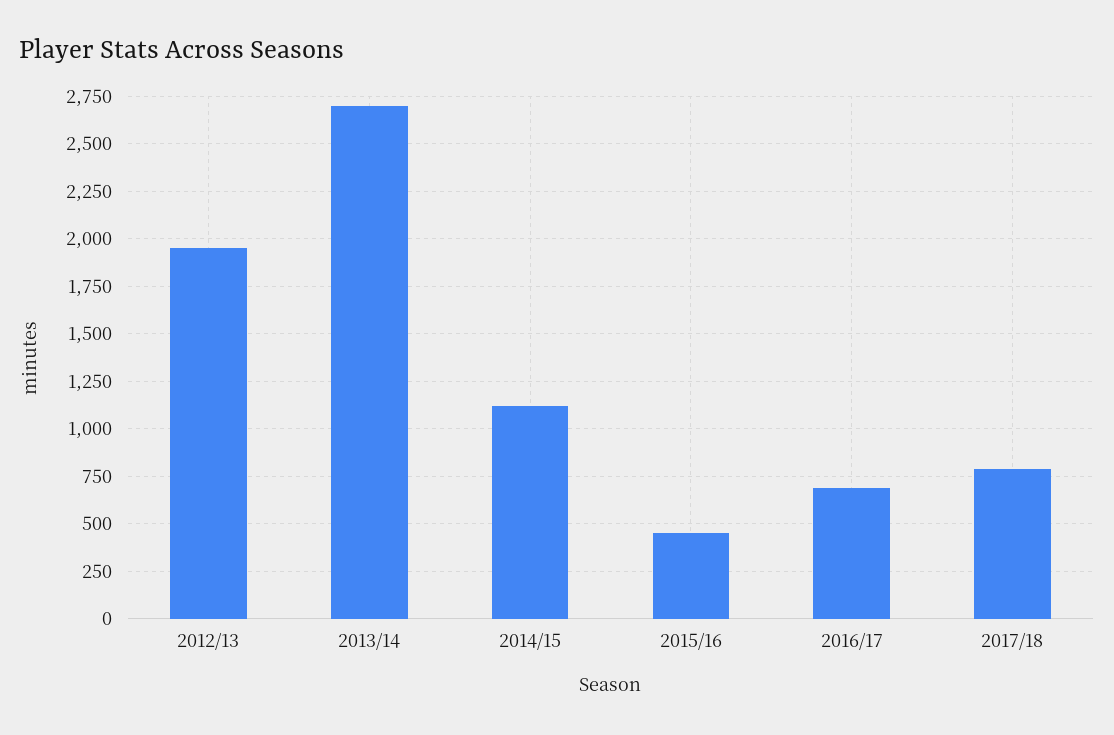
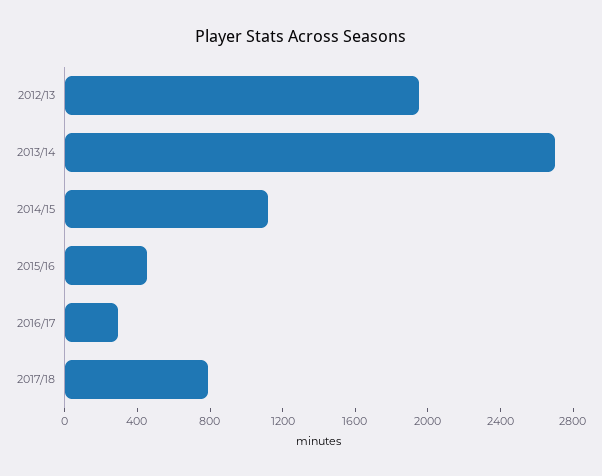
2016/17: 700 -> 300

